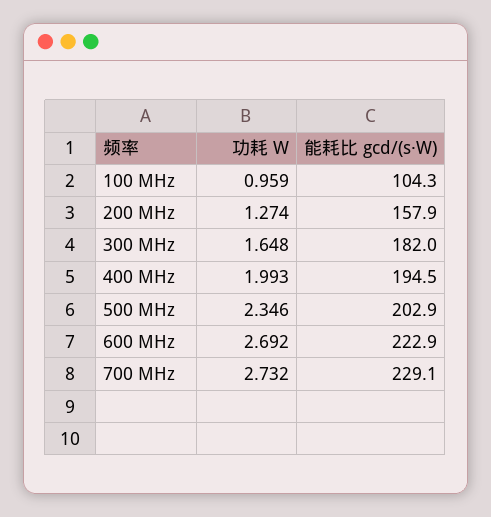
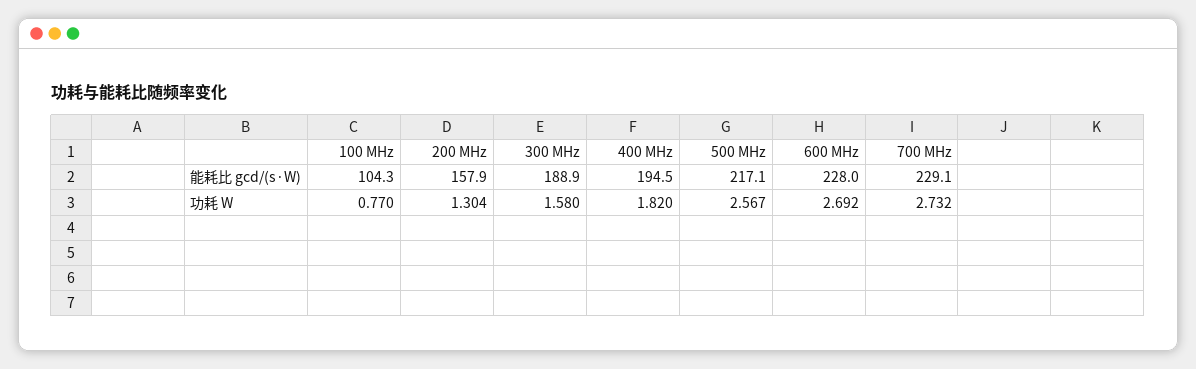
功耗 W, 100 MHz: 0.959 -> 0.77
功耗 W, 200 MHz: 1.274 -> 1.304
功耗 W, 300 MHz: 1.648 -> 1.58
能耗比 gcd/(s·W), 300 MHz: 182 -> 188.9
功耗 W, 400 MHz: 1.993 -> 1.82
功耗 W, 500 MHz: 2.346 -> 2.567
能耗比 gcd/(s·W), 500 MHz: 202.9 -> 217.1
能耗比 gcd/(s·W), 600 MHz: 222.9 -> 228

